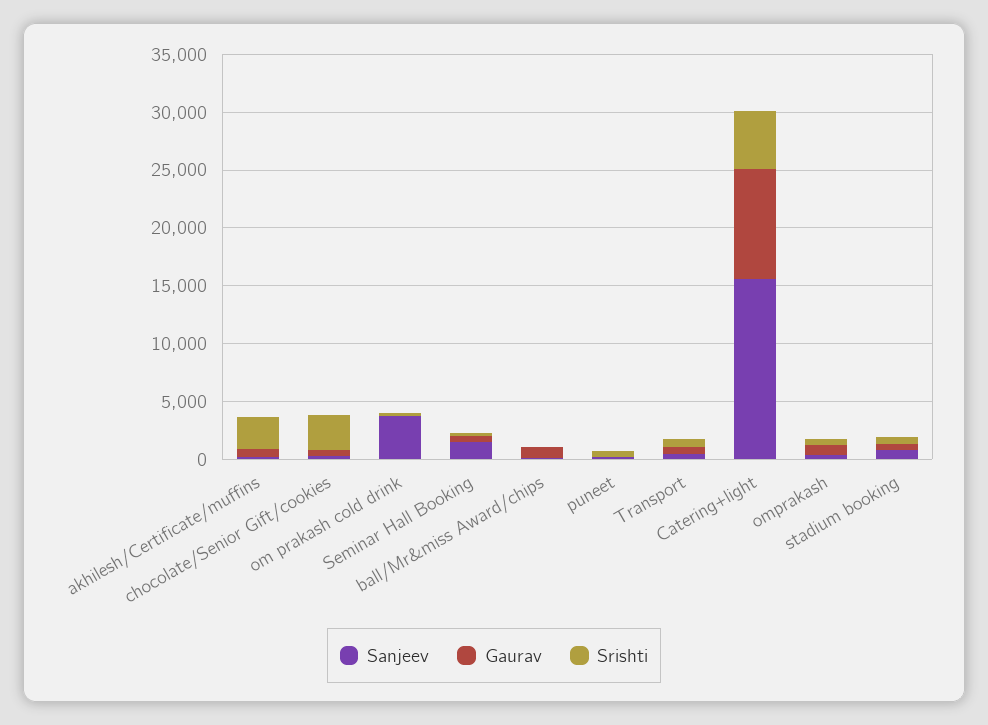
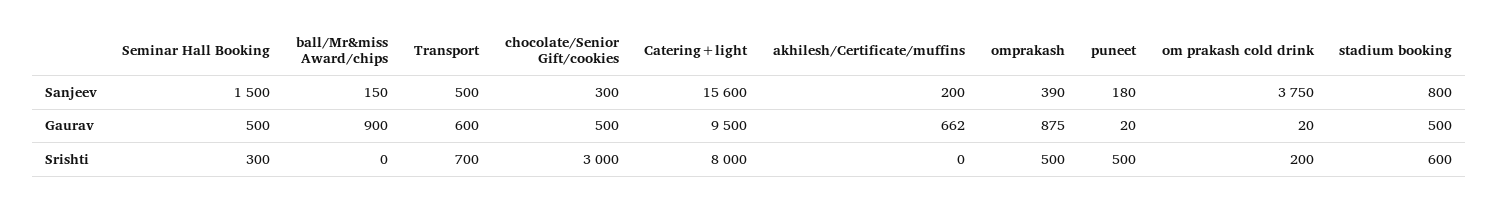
Srishti, akhilesh/Certificate/muffins: 3000 -> 0
Srishti, Catering+light: 5000 -> 8000

